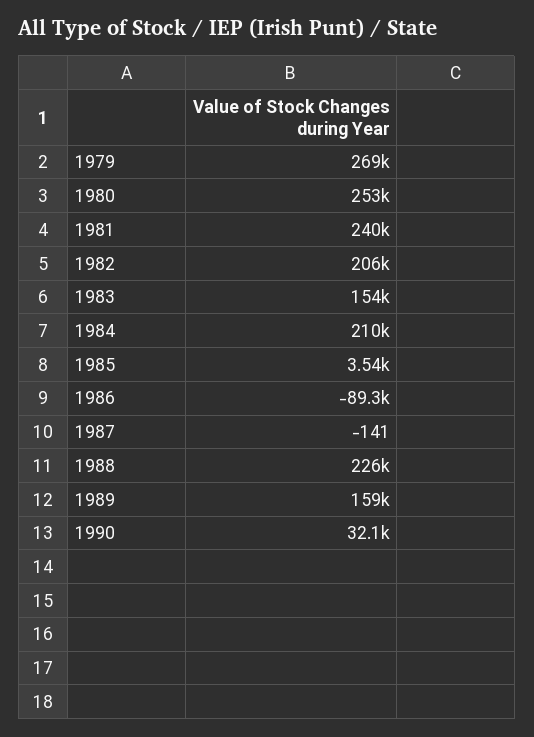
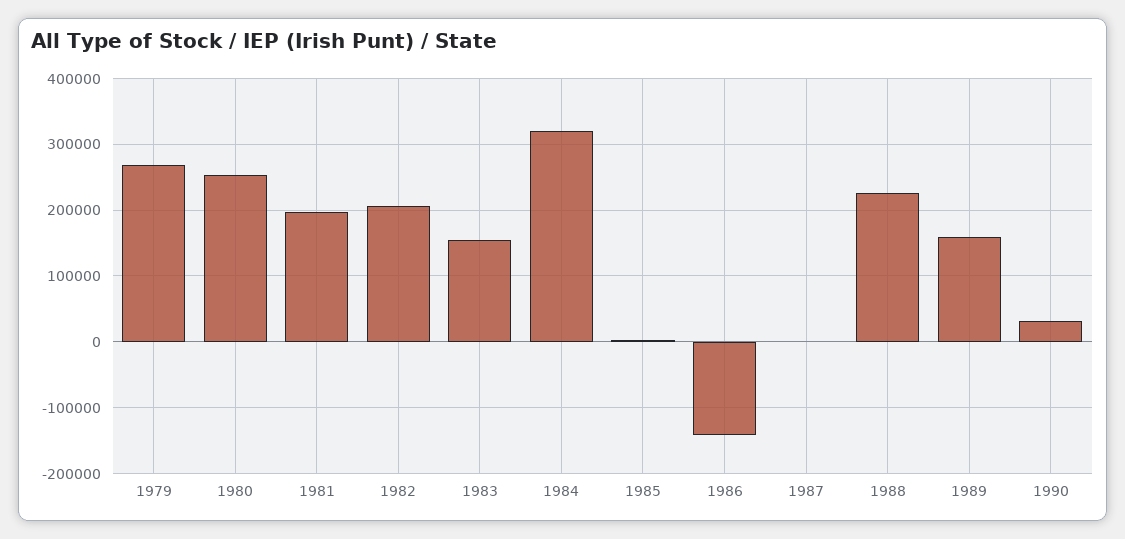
1981: 240000 -> 200000
1984: 210000 -> 320000
1986: -89300 -> -140000

